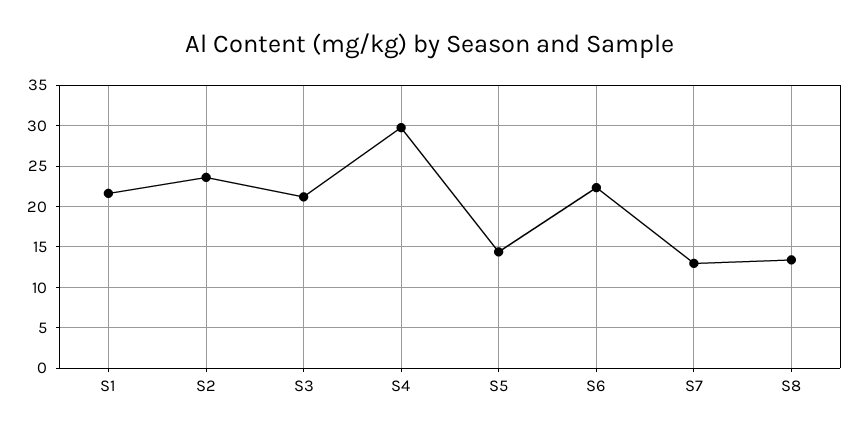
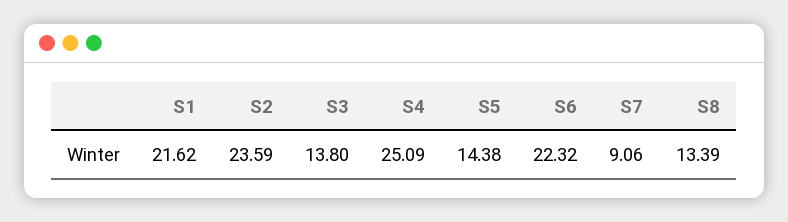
S3: 21 -> 13.8
S4: 30 -> 25.09
S7: 13 -> 9.06

